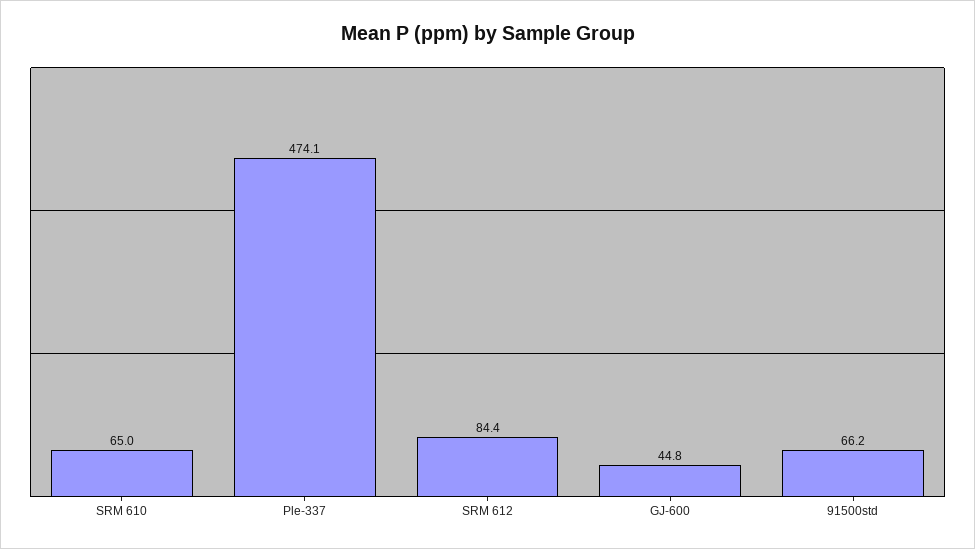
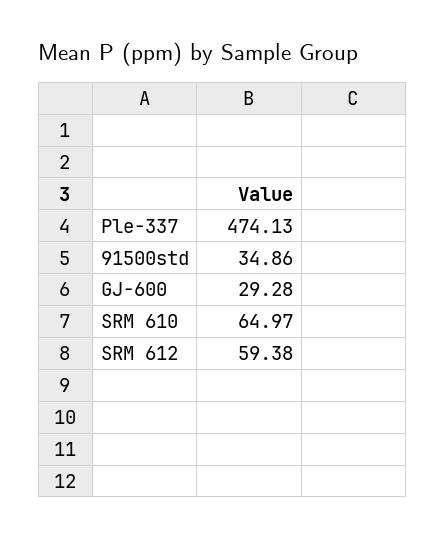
SRM 612: 84.4 -> 59.38
GJ-600: 44.8 -> 29.28
91500std: 66.2 -> 34.86

